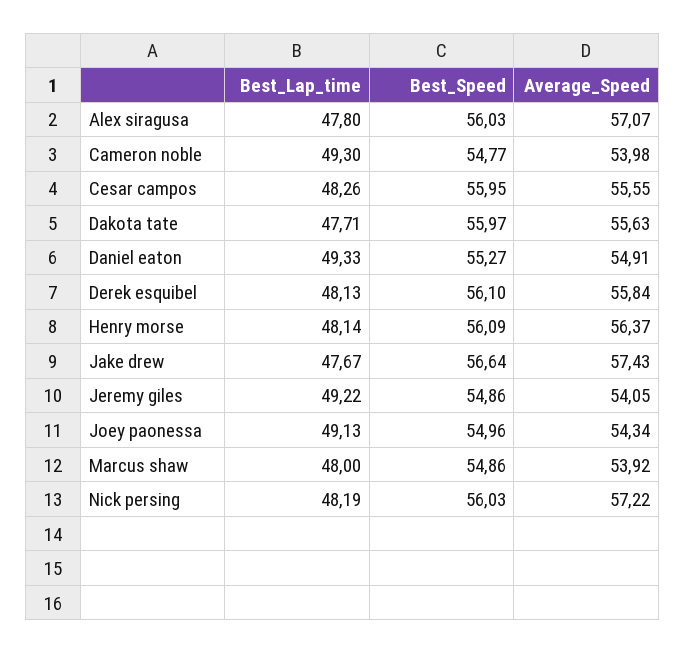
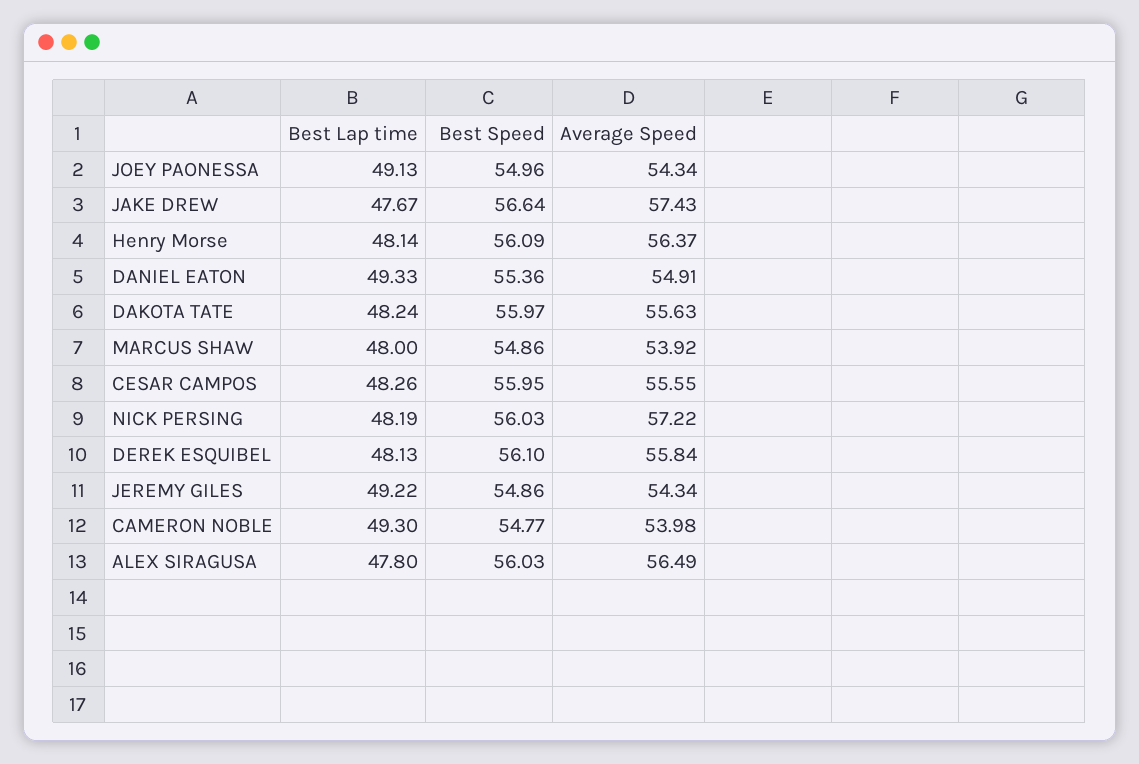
Average_Speed, Alex siragusa: 57.07 -> 56.49
Best_Lap_time, Dakota tate: 47.71 -> 48.24
Best_Speed, Daniel eaton: 55.27 -> 55.36
Average_Speed, Jeremy giles: 54.05 -> 54.34

